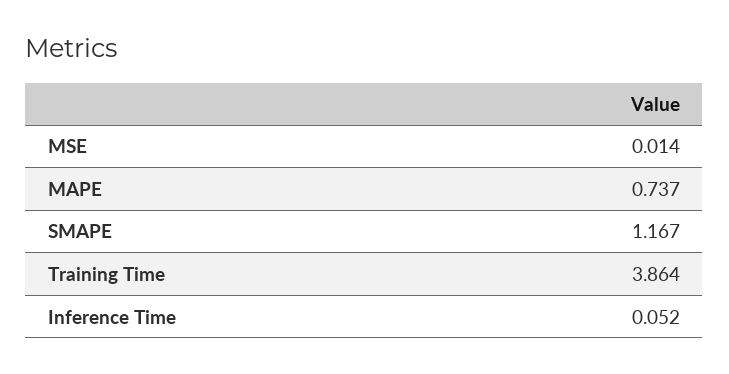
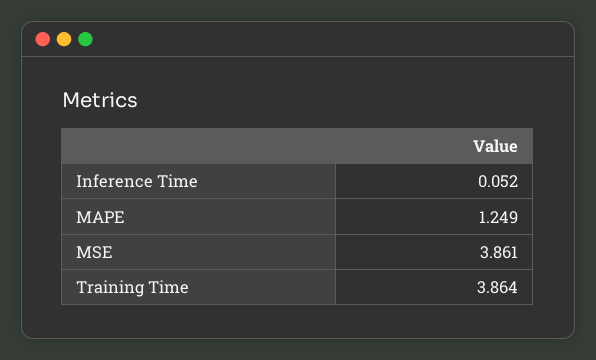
MSE: 0.014 -> 3.861
MAPE: 0.737 -> 1.249
SMAPE: 1.167 -> none

